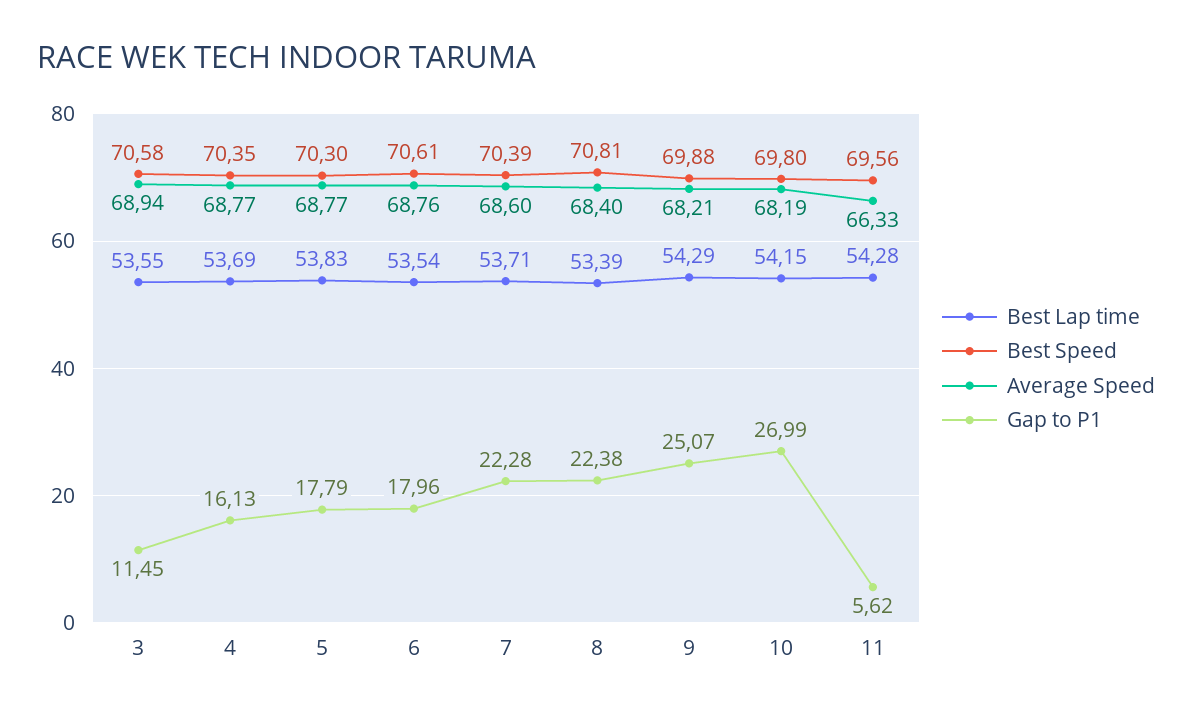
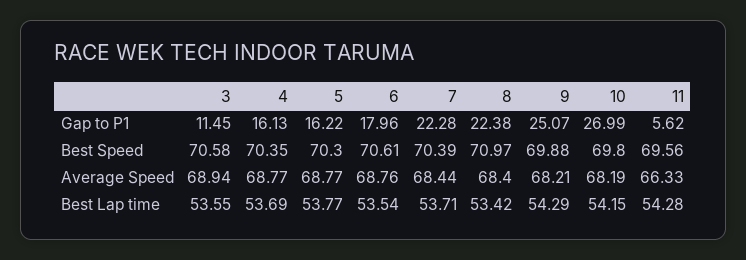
Best Lap time, 5: 53.83 -> 53.77
Gap to P1, 5: 17.79 -> 16.22
Average Speed, 7: 68.6 -> 68.44
Best Lap time, 8: 53.39 -> 53.42
Best Speed, 8: 70.81 -> 70.97

